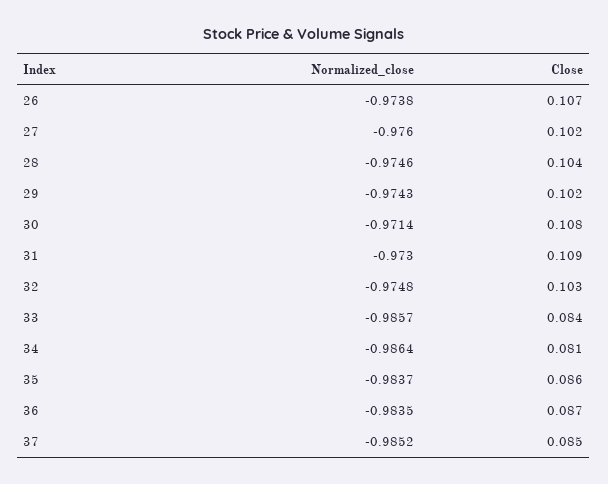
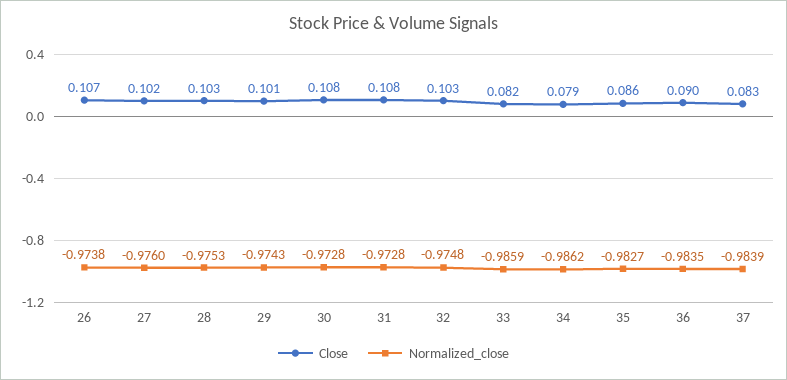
Normalized_close, 28: -0.9746 -> -0.9753
Close, 28: 0.104 -> 0.103
Close, 29: 0.102 -> 0.101
Normalized_close, 30: -0.9714 -> -0.9728
Normalized_close, 31: -0.973 -> -0.9728
Close, 31: 0.109 -> 0.108
Normalized_close, 33: -0.9857 -> -0.9859
Close, 33: 0.084 -> 0.082
Normalized_close, 34: -0.9864 -> -0.9862
Close, 34: 0.081 -> 0.079
Normalized_close, 35: -0.9837 -> -0.9827
Close, 36: 0.087 -> 0.09
Normalized_close, 37: -0.9852 -> -0.9839
Close, 37: 0.085 -> 0.083

